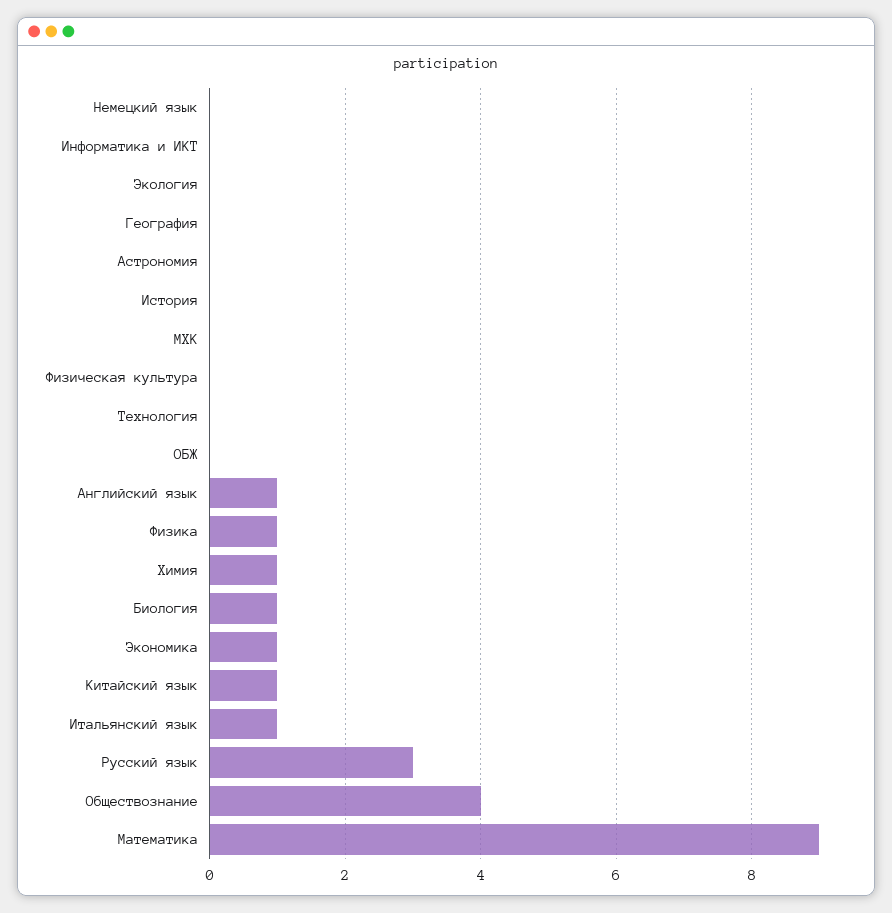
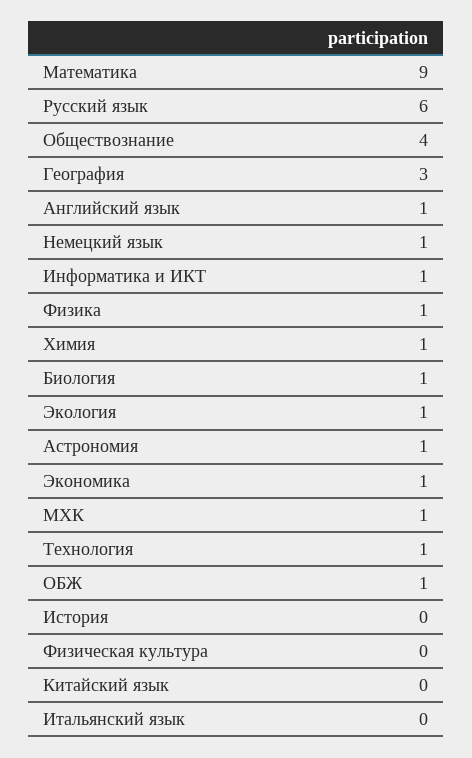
Немецкий язык: 0 -> 1
Информатика и ИКТ: 0 -> 1
Экология: 0 -> 1
География: 0 -> 3
Астрономия: 0 -> 1
МХК: 0 -> 1
Технология: 0 -> 1
ОБЖ: 0 -> 1
Китайский язык: 1 -> 0
Итальянский язык: 1 -> 0
Русский язык: 3 -> 6

